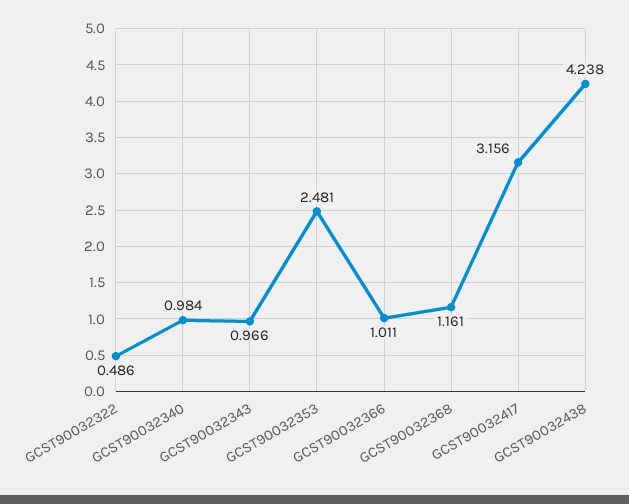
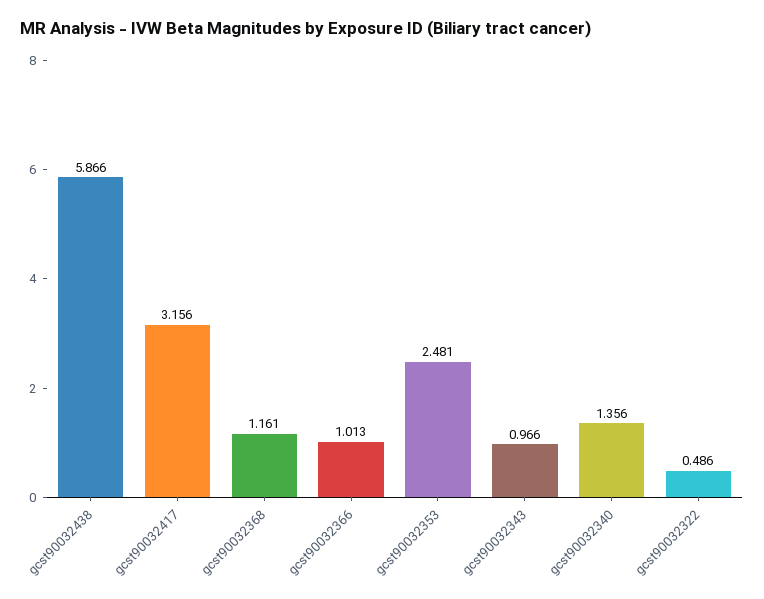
GCST90032340: 0.984 -> 1.356
GCST90032366: 1.011 -> 1.013
GCST90032438: 4.238 -> 5.866

